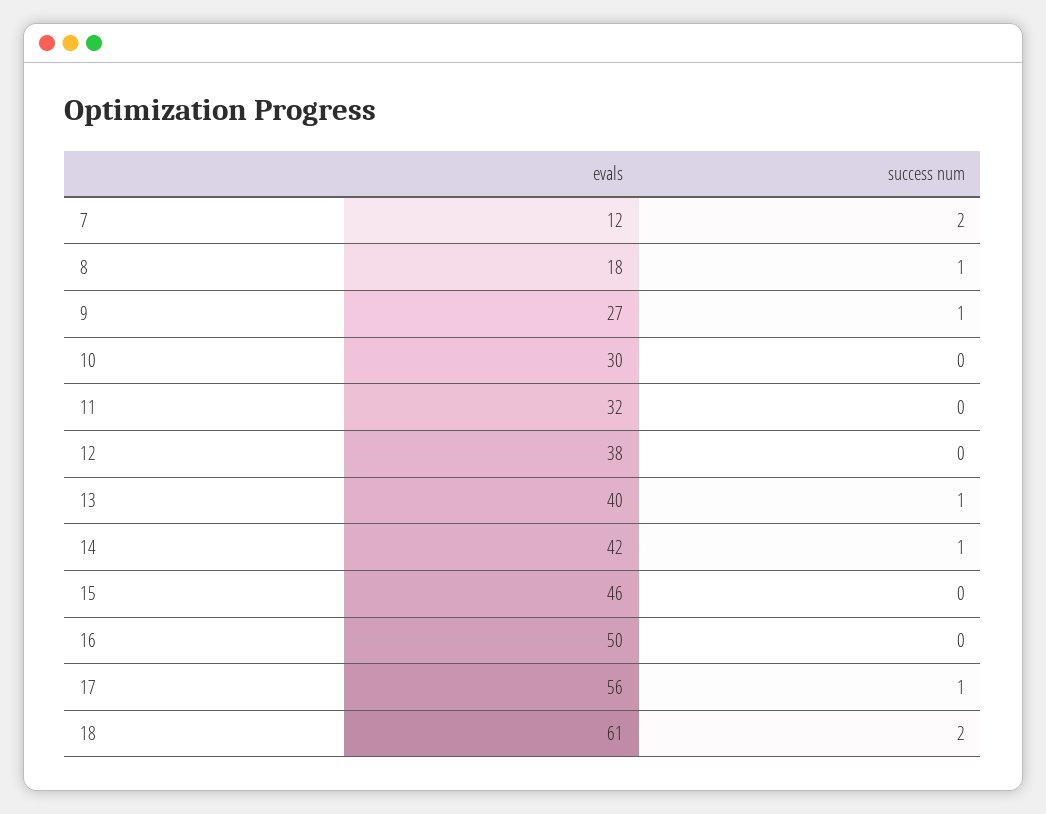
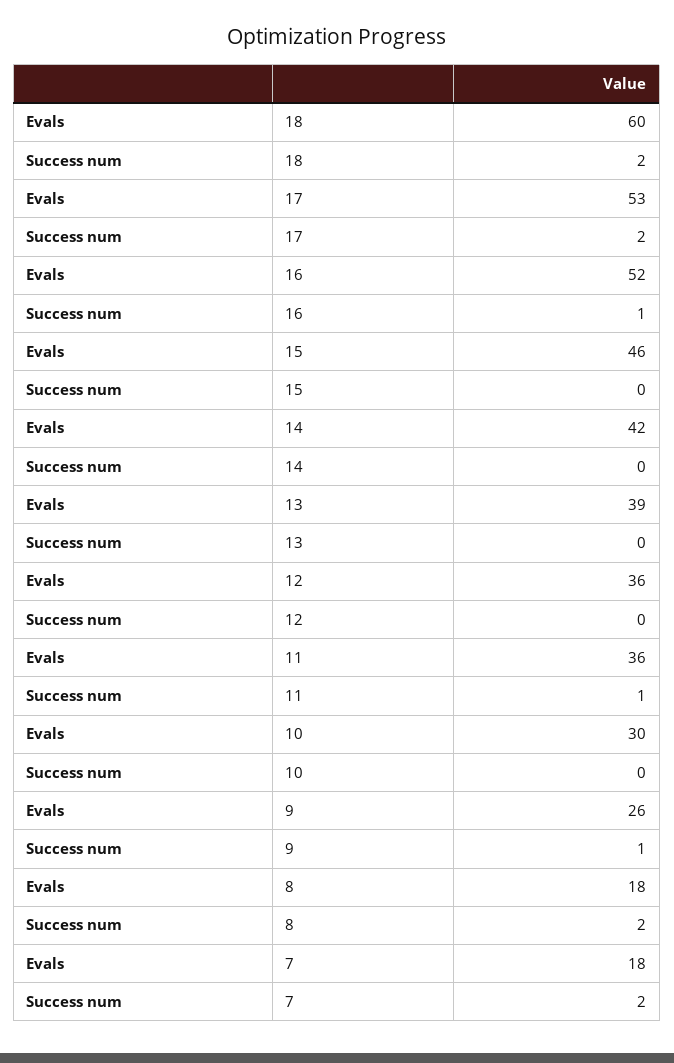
evals, 7: 12 -> 18
success num, 8: 1 -> 2
evals, 9: 27 -> 26
evals, 11: 32 -> 36
success num, 11: 0 -> 1
evals, 12: 38 -> 36
evals, 13: 40 -> 39
success num, 13: 1 -> 0
success num, 14: 1 -> 0
evals, 16: 50 -> 52
success num, 16: 0 -> 1
evals, 17: 56 -> 53
success num, 17: 1 -> 2
evals, 18: 61 -> 60

